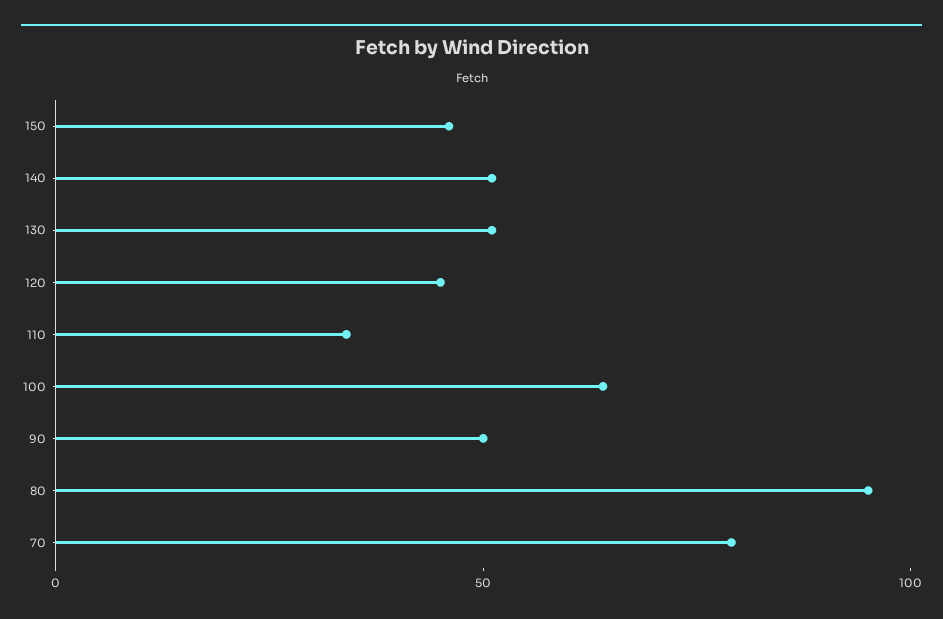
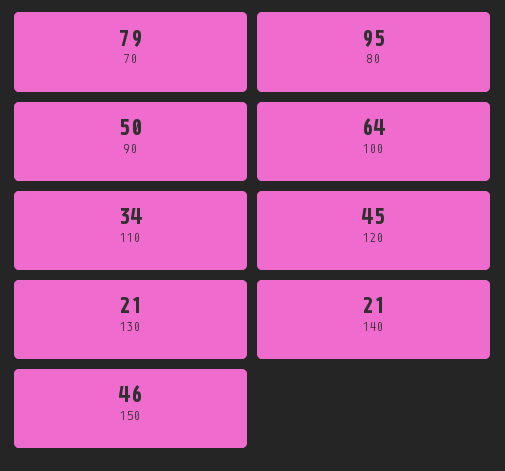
140: 50 -> 21
130: 50 -> 21

